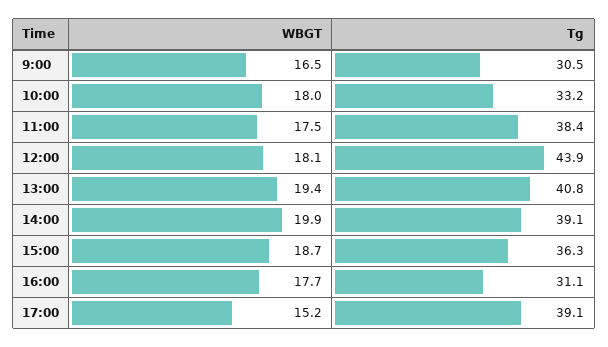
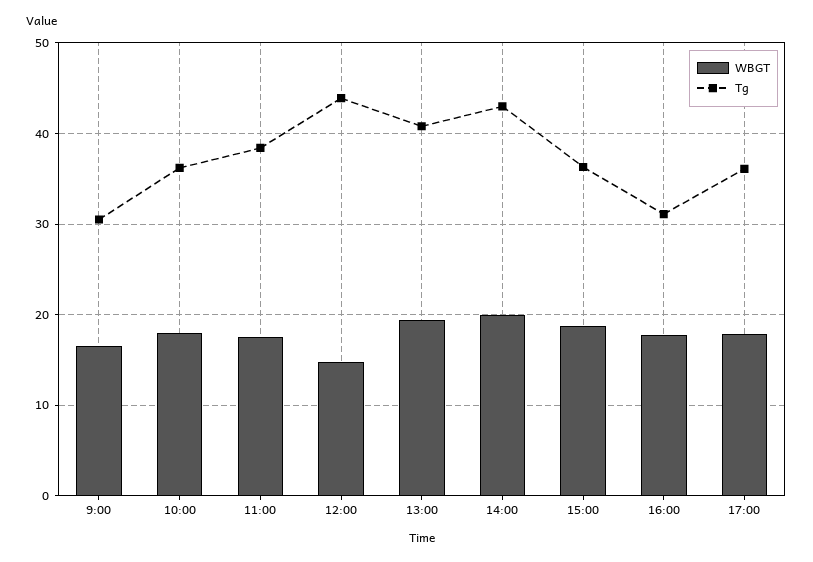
Tg, 10:00: 33.2 -> 36
WBGT, 12:00: 18.1 -> 15
Tg, 14:00: 39.1 -> 43
WBGT, 17:00: 15.2 -> 18
Tg, 17:00: 39.1 -> 36

